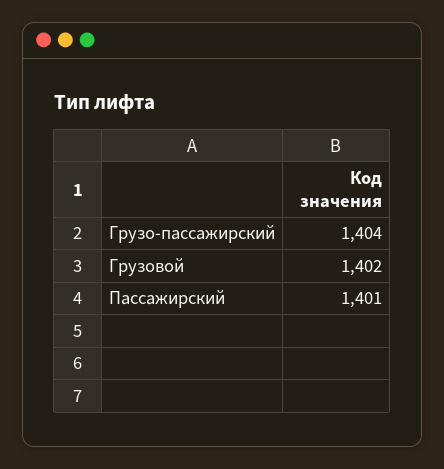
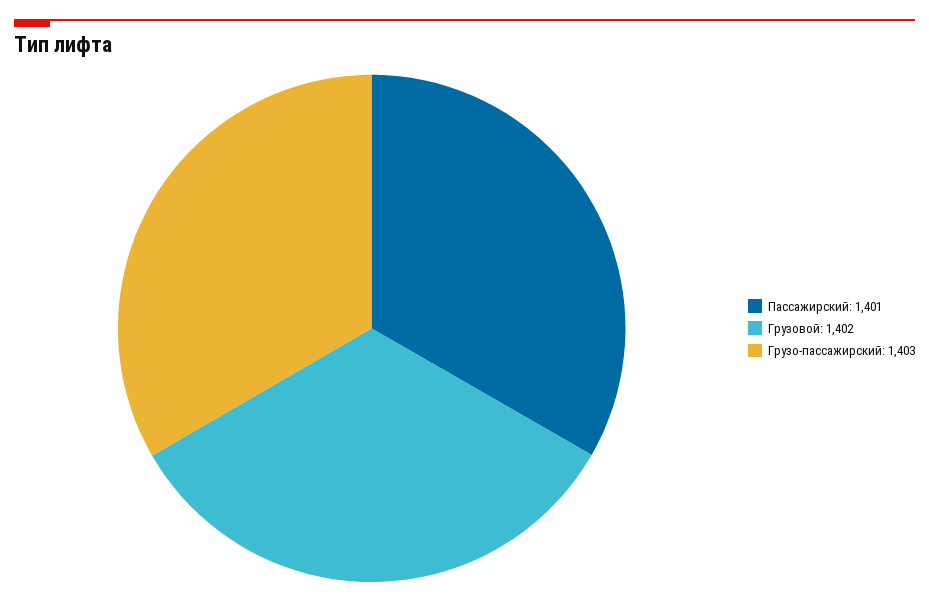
Грузо-пассажирский: 1404 -> 1403

